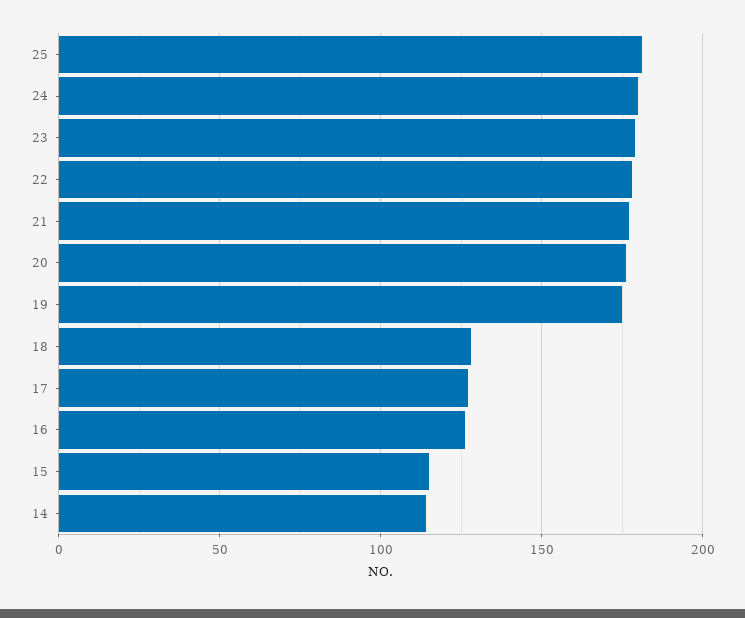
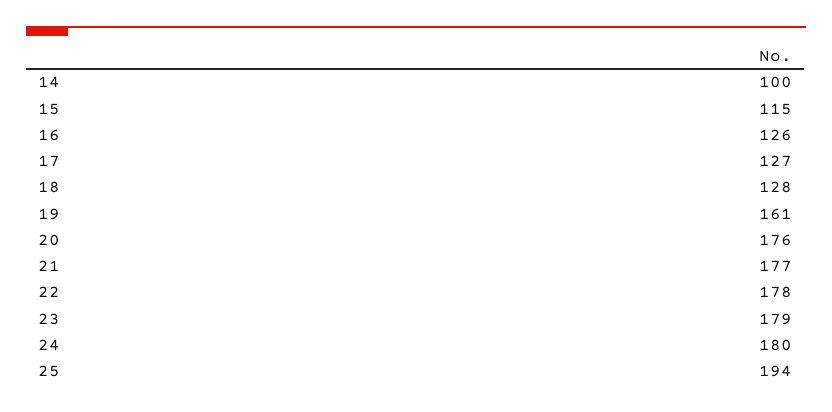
25: 180 -> 194
19: 175 -> 161
14: 115 -> 100

